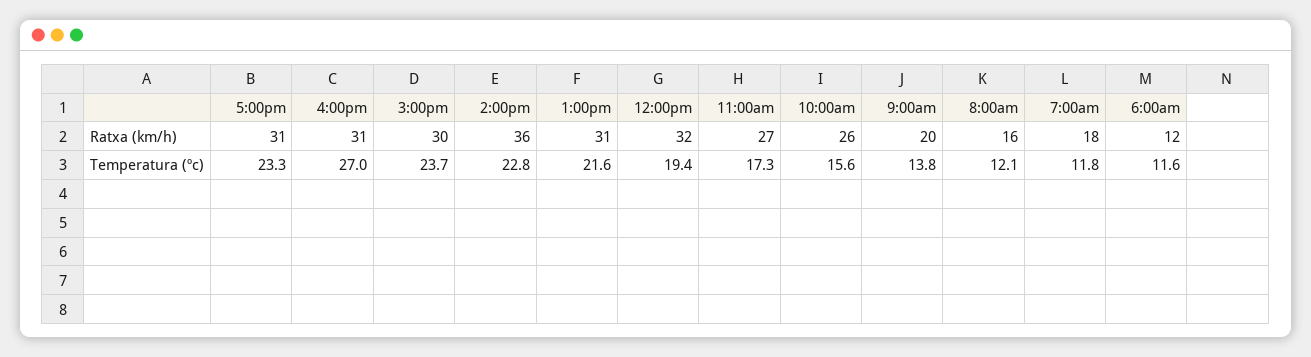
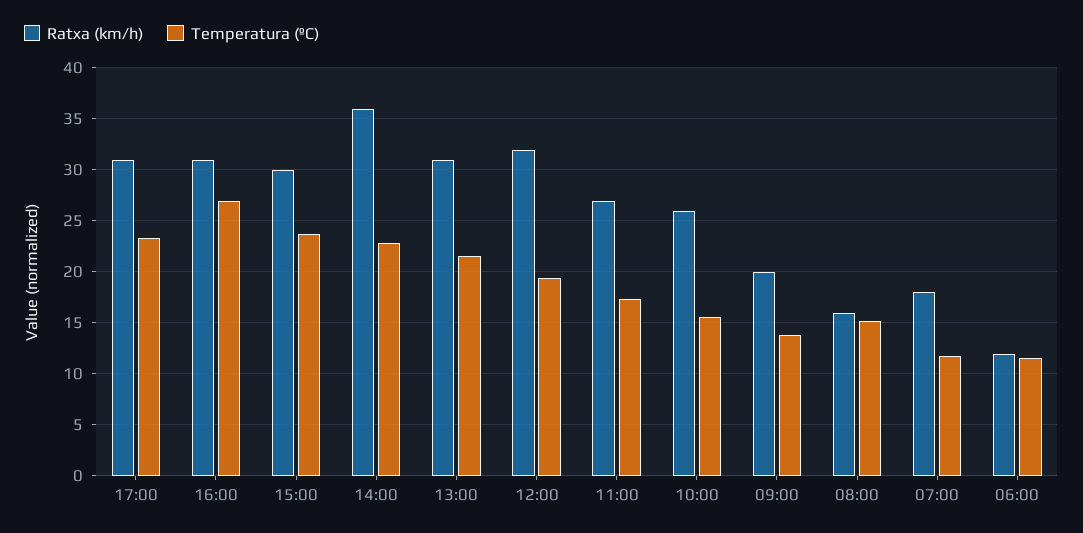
Temperatura (ºc), 8:00am: 12.1 -> 15

